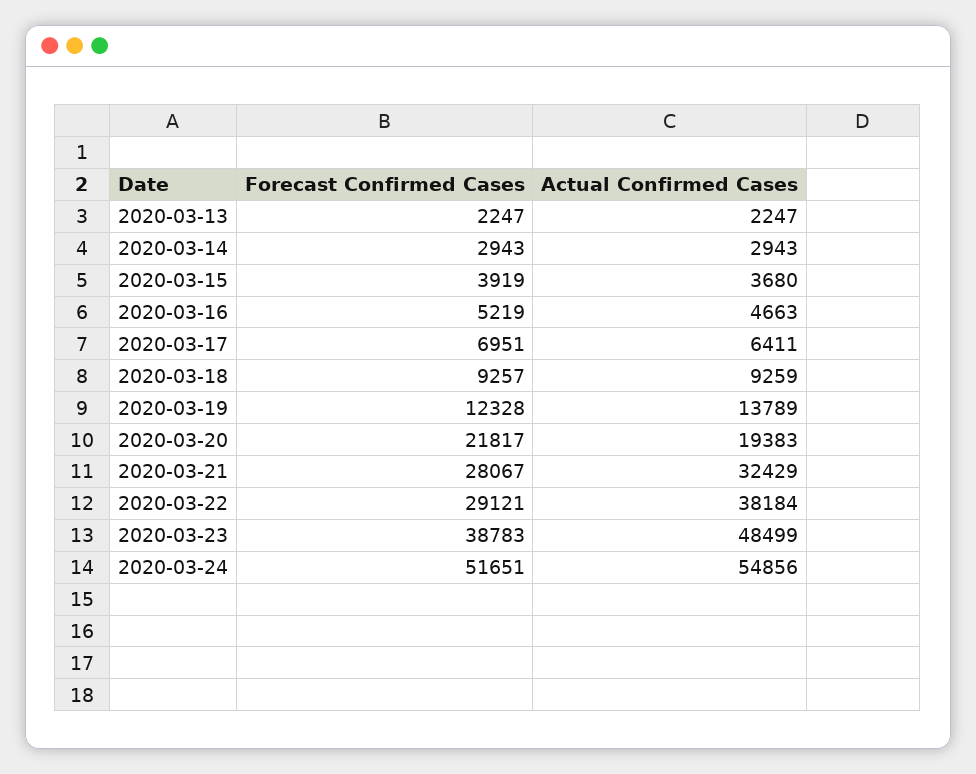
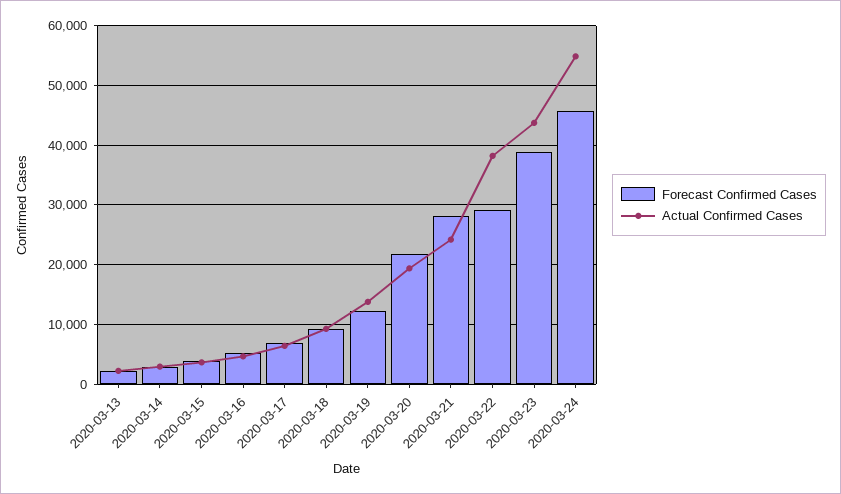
Actual Confirmed Cases, 2020-03-21: 32429 -> 24000
Actual Confirmed Cases, 2020-03-23: 48499 -> 44000
Forecast Confirmed Cases, 2020-03-24: 51651 -> 46000

